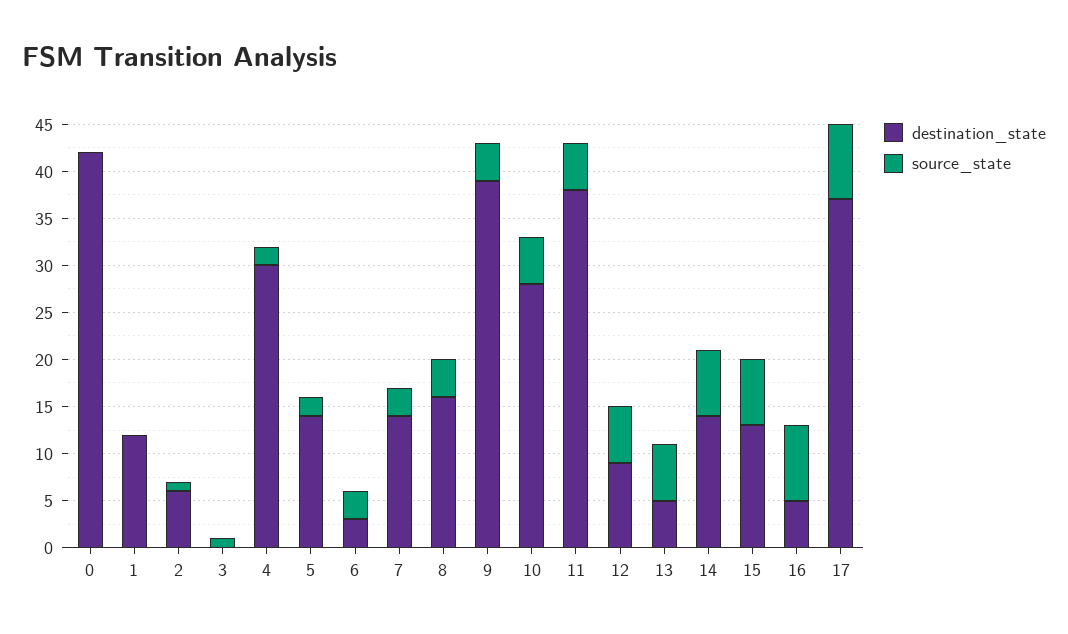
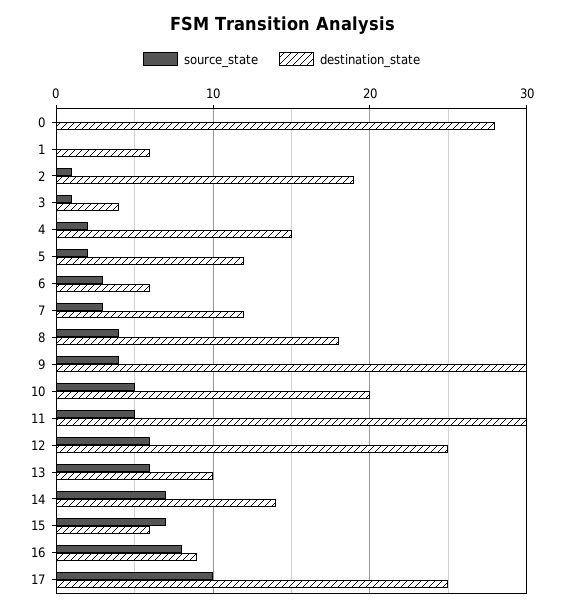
destination_state, 0: 42 -> 28
destination_state, 1: 12 -> 6
destination_state, 2: 6 -> 19
destination_state, 3: 0 -> 4
destination_state, 4: 30 -> 15
destination_state, 5: 14 -> 12
destination_state, 6: 3 -> 6
destination_state, 7: 14 -> 12
destination_state, 8: 16 -> 18
destination_state, 9: 39 -> 30
destination_state, 10: 28 -> 20
destination_state, 11: 38 -> 30
destination_state, 12: 9 -> 25
destination_state, 13: 5 -> 10
destination_state, 15: 13 -> 6
destination_state, 16: 5 -> 9
destination_state, 17: 37 -> 25
source_state, 17: 8 -> 10

